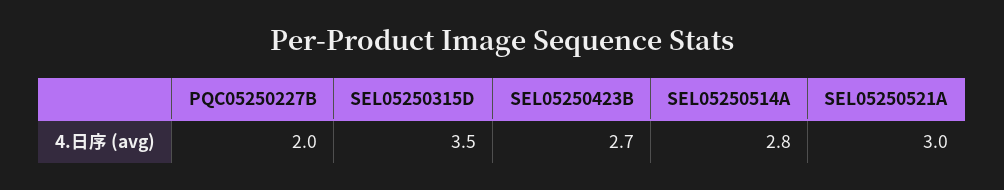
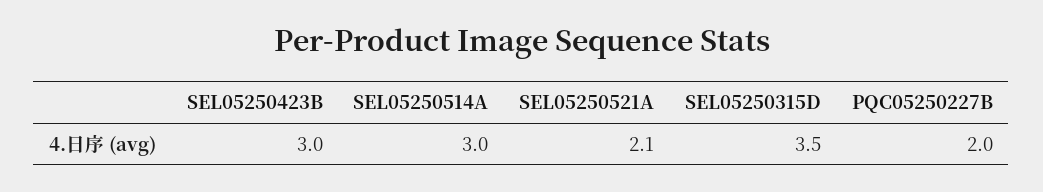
SEL05250423B: 2.7 -> 3
SEL05250514A: 2.8 -> 3
SEL05250521A: 3 -> 2.1

